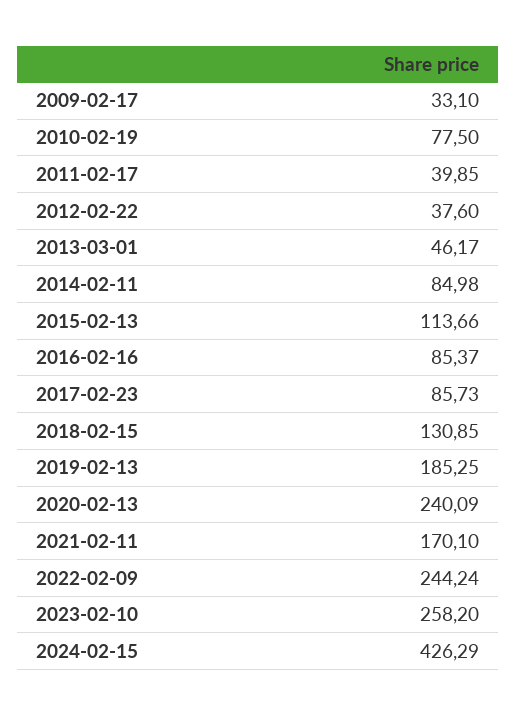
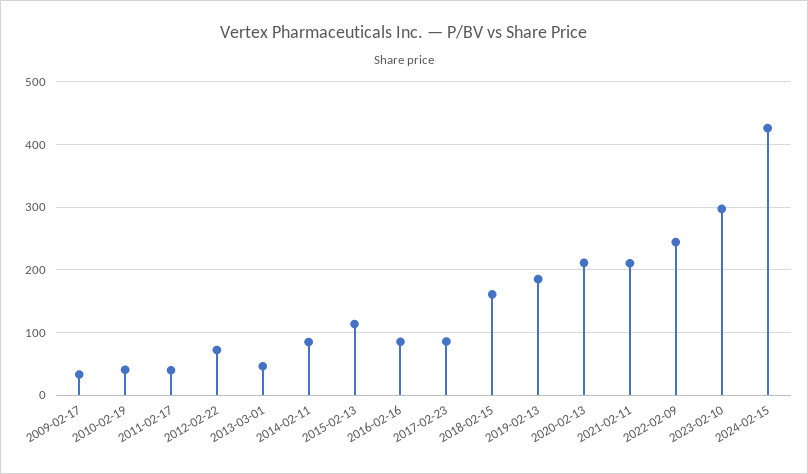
2010-02-19: 77.5 -> 40
2012-02-22: 37.6 -> 70
2018-02-15: 130.85 -> 160
2020-02-13: 240.09 -> 210
2021-02-11: 170.1 -> 210
2023-02-10: 258.2 -> 300

